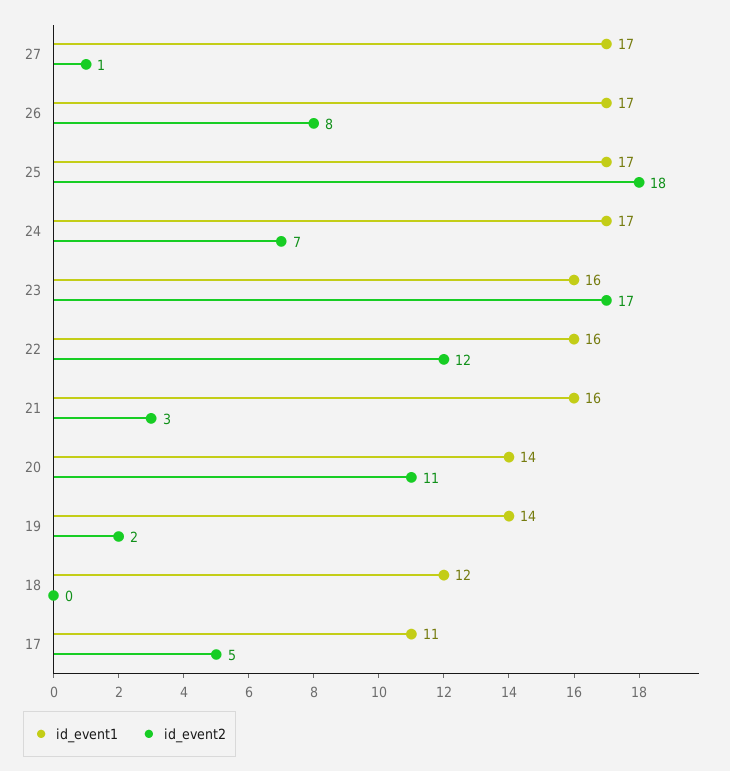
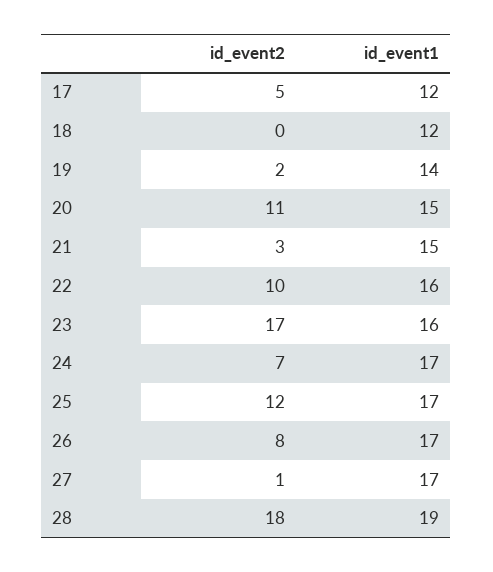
id_event2, 25: 18 -> 12
id_event2, 22: 12 -> 10
id_event1, 21: 16 -> 15
id_event1, 20: 14 -> 15
id_event1, 17: 11 -> 12
id_event2, 28: none -> 18
id_event1, 28: none -> 19

